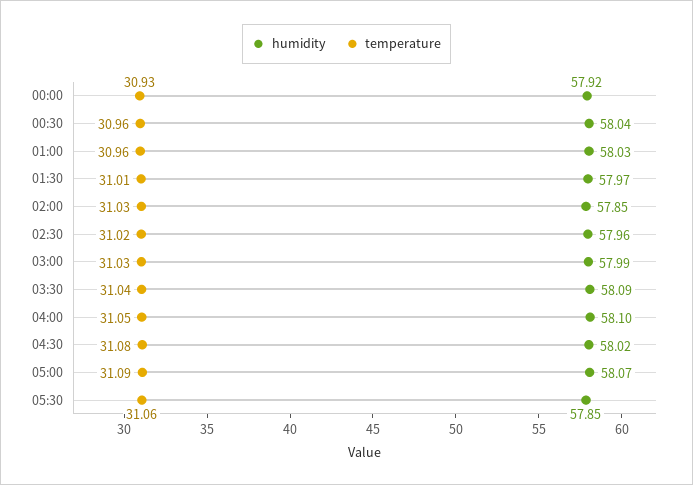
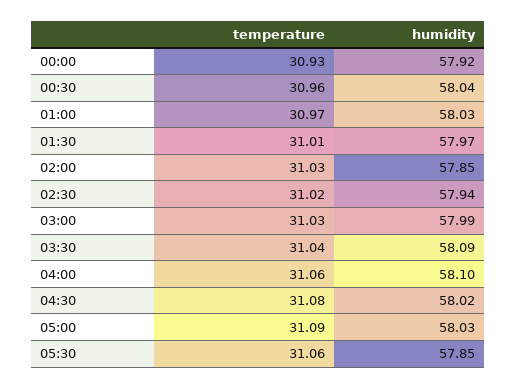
temperature, 01:00: 30.96 -> 30.97
humidity, 02:30: 57.96 -> 57.94
temperature, 04:00: 31.05 -> 31.06
humidity, 05:00: 58.07 -> 58.03

